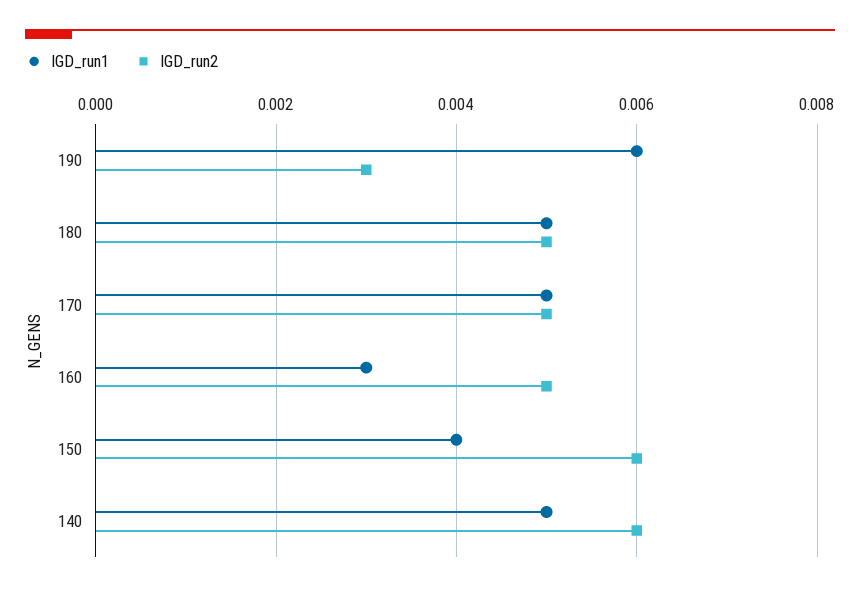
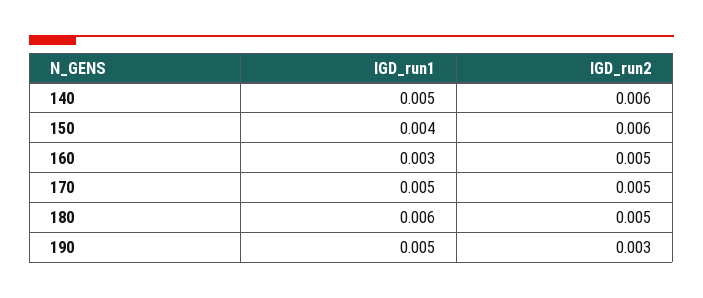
IGD_run1, 190: 0.006 -> 0.005
IGD_run1, 180: 0.005 -> 0.006

